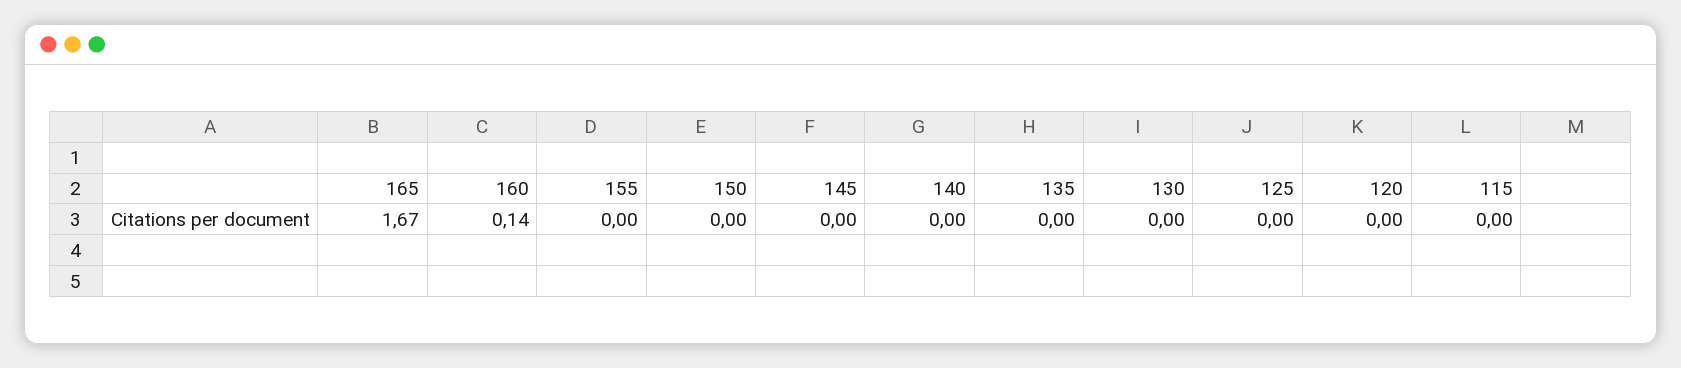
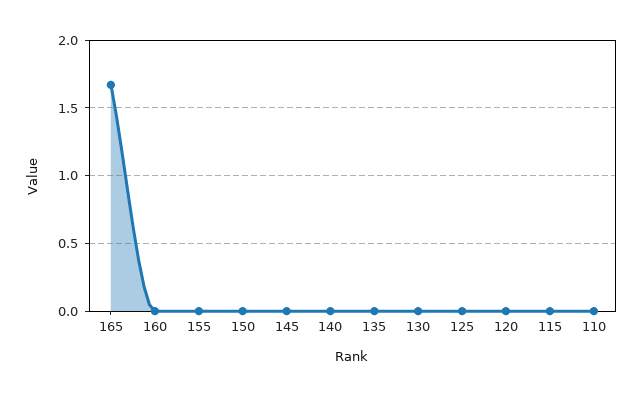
160: 0.14 -> 0
110: none -> 0

